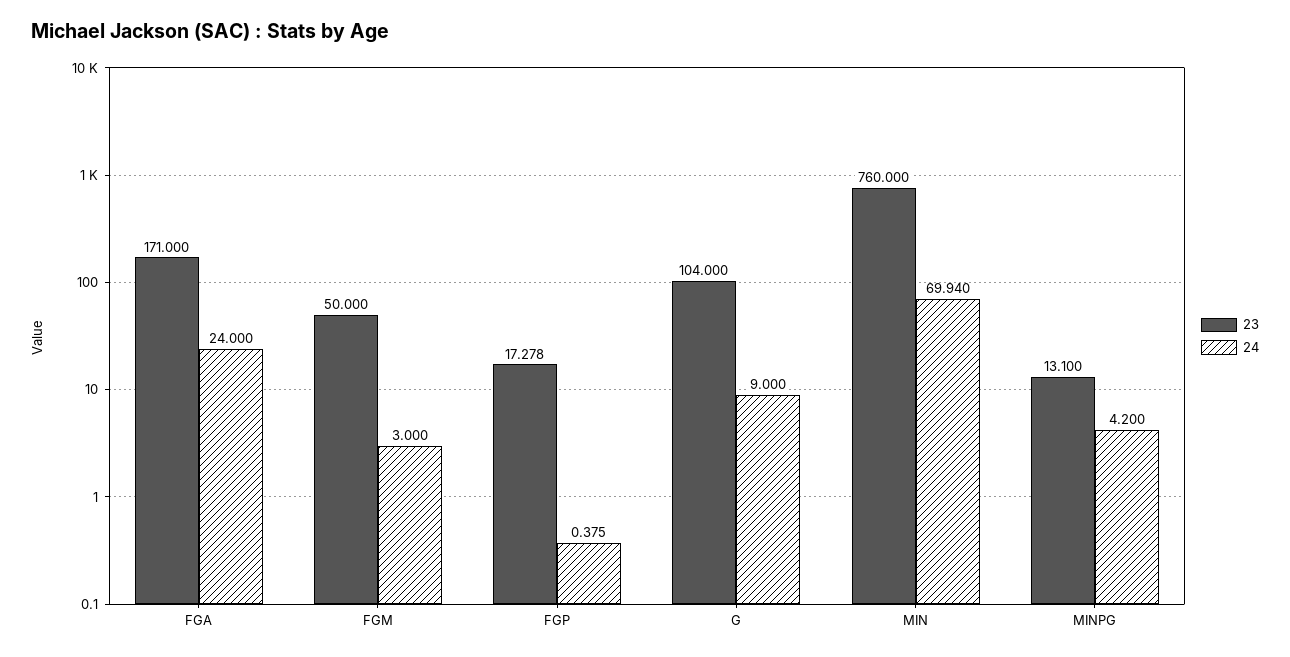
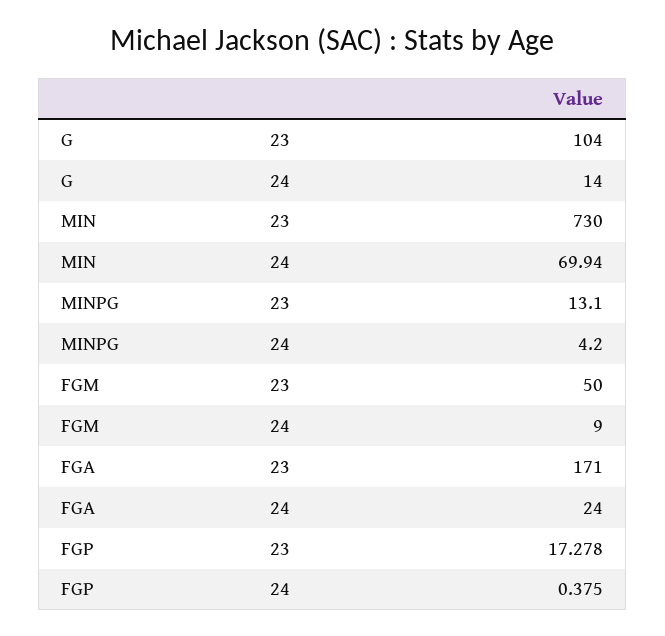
24, FGM: 3 -> 9
24, G: 9 -> 14
23, MIN: 760 -> 730

